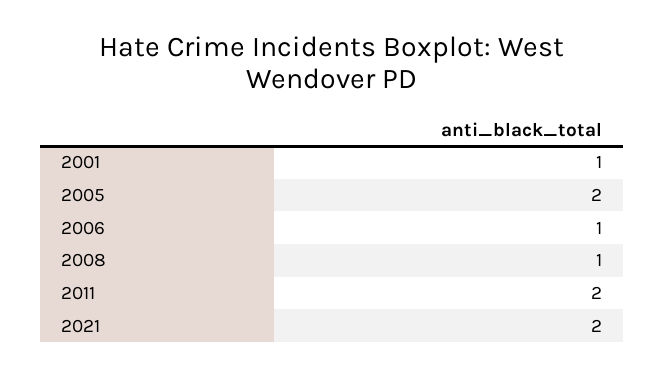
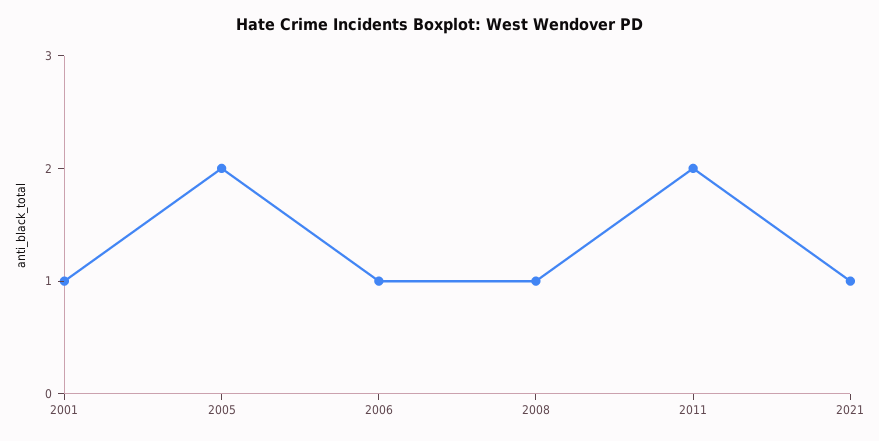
2021: 2 -> 1

